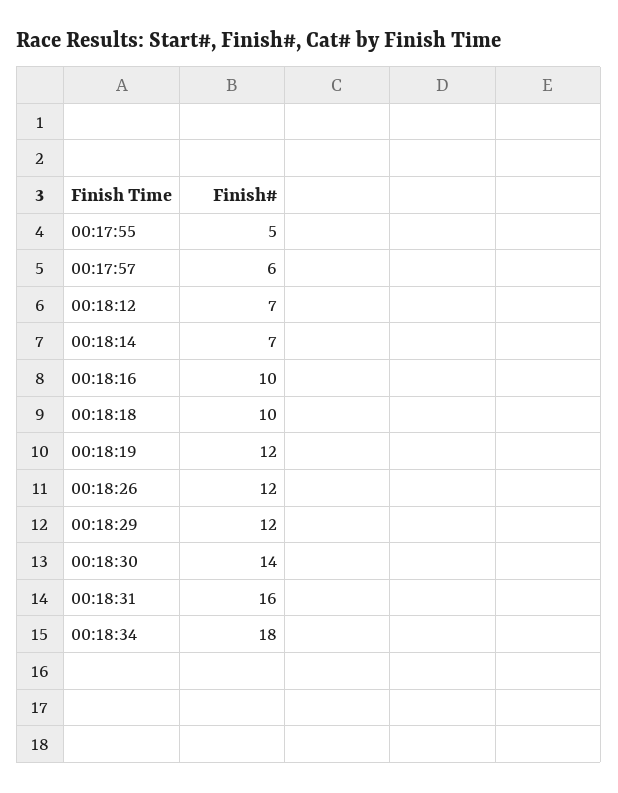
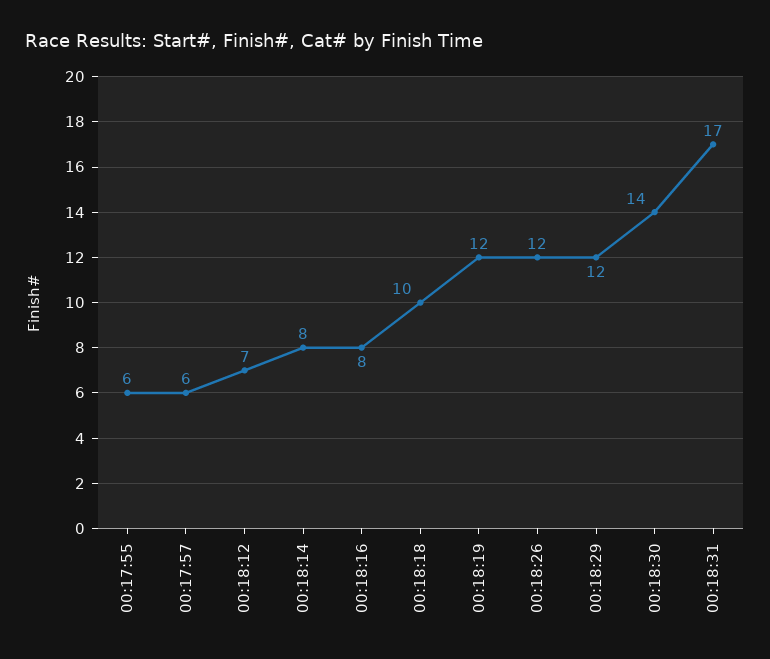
00:17:55: 5 -> 6
00:18:14: 7 -> 8
00:18:16: 10 -> 8
00:18:31: 16 -> 17
00:18:34: 18 -> none

